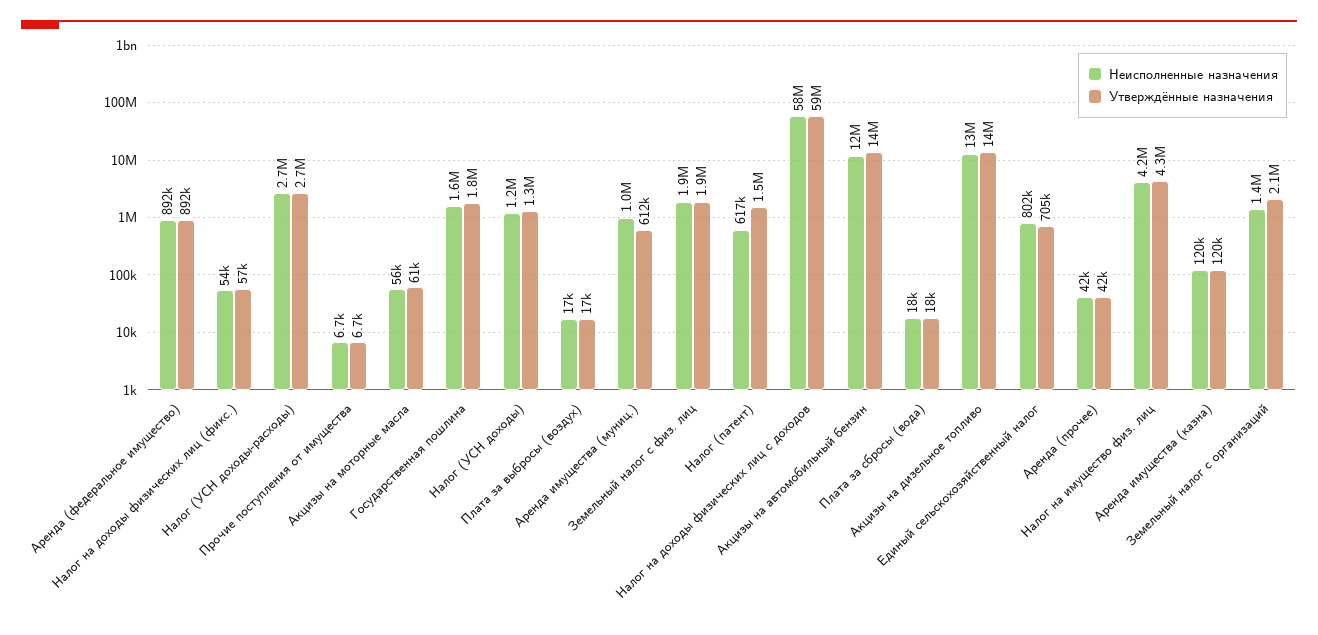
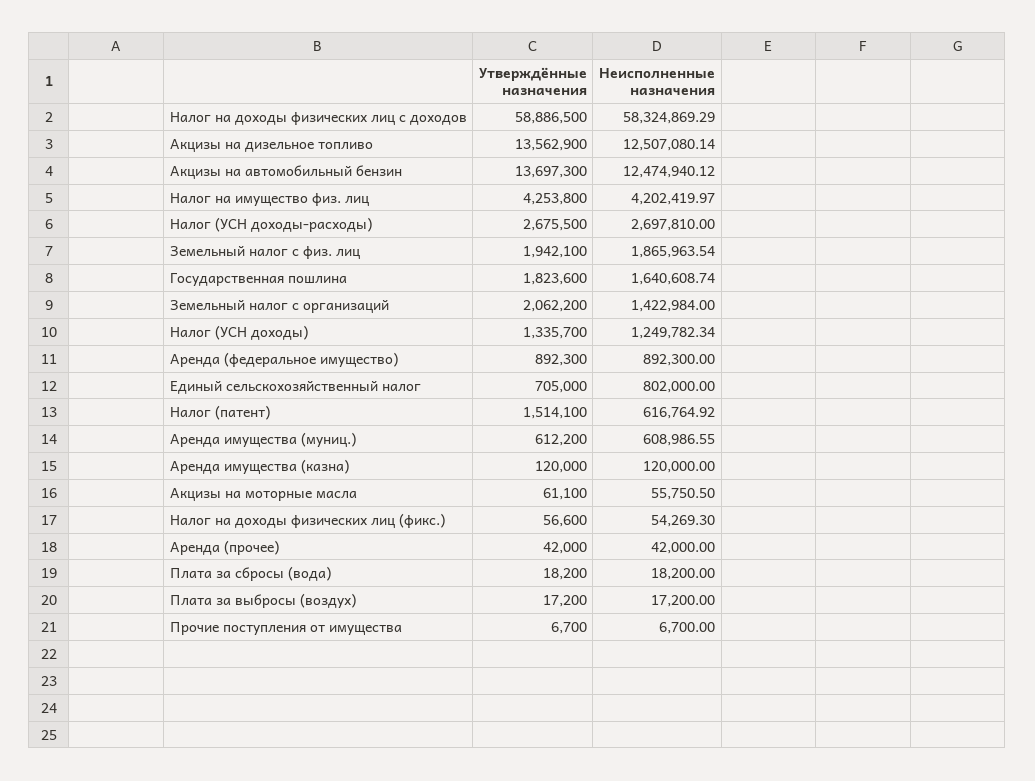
Неисполненные назначения, Аренда имущества (муниц.): 1000000 -> 608986.55

